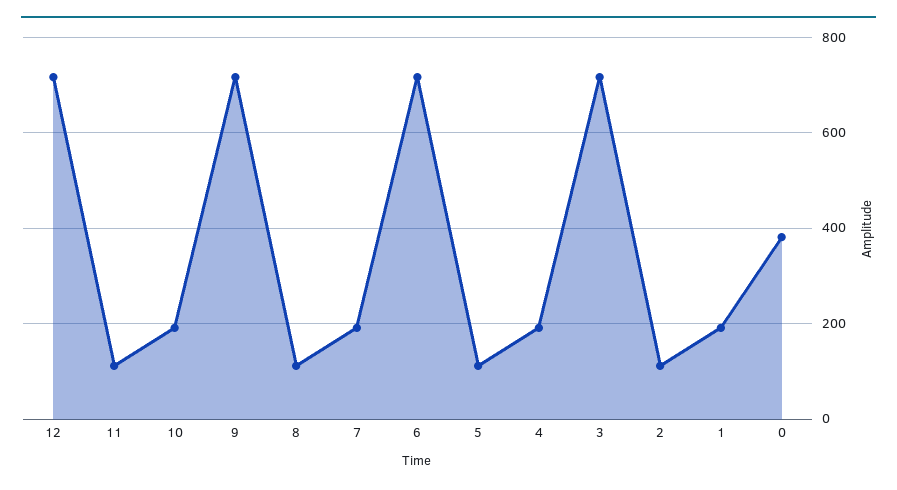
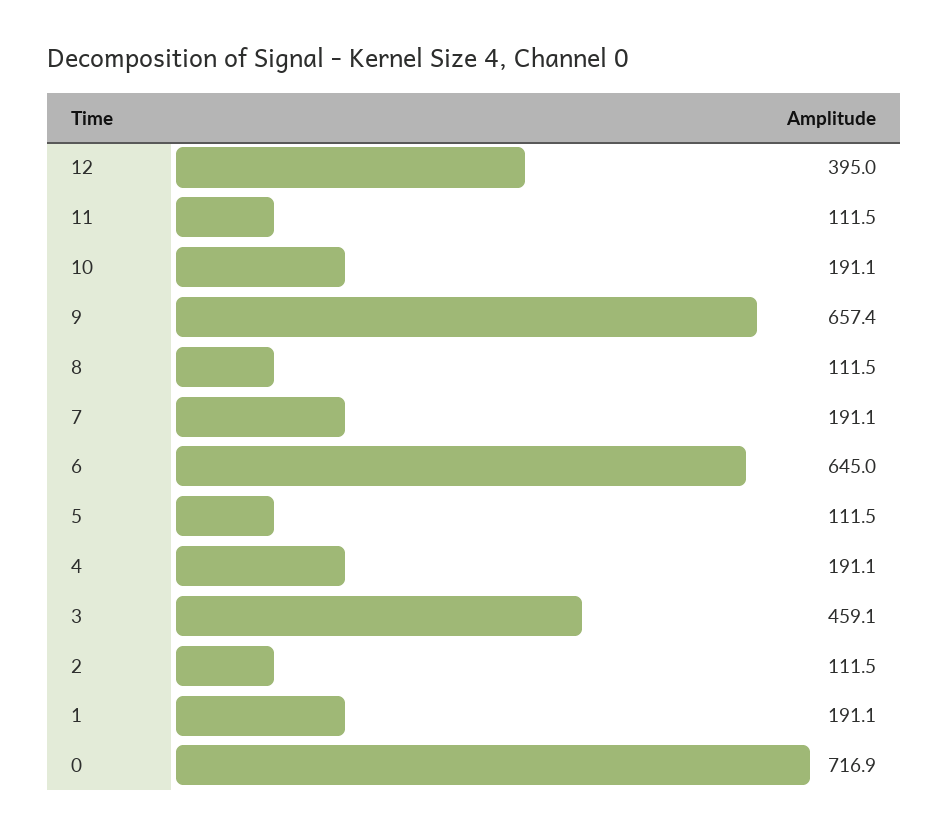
12: 720 -> 395
9: 720 -> 657.4
6: 720 -> 645
3: 720 -> 459.1
0: 380 -> 716.9

